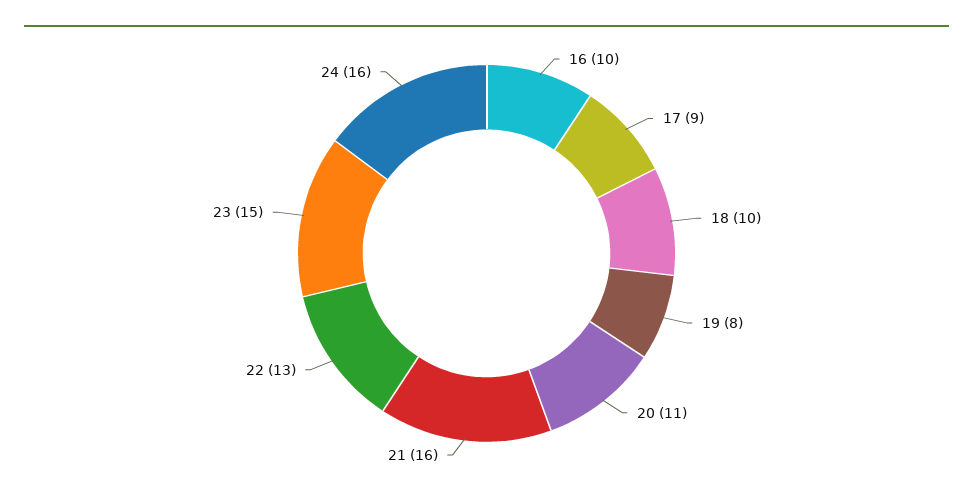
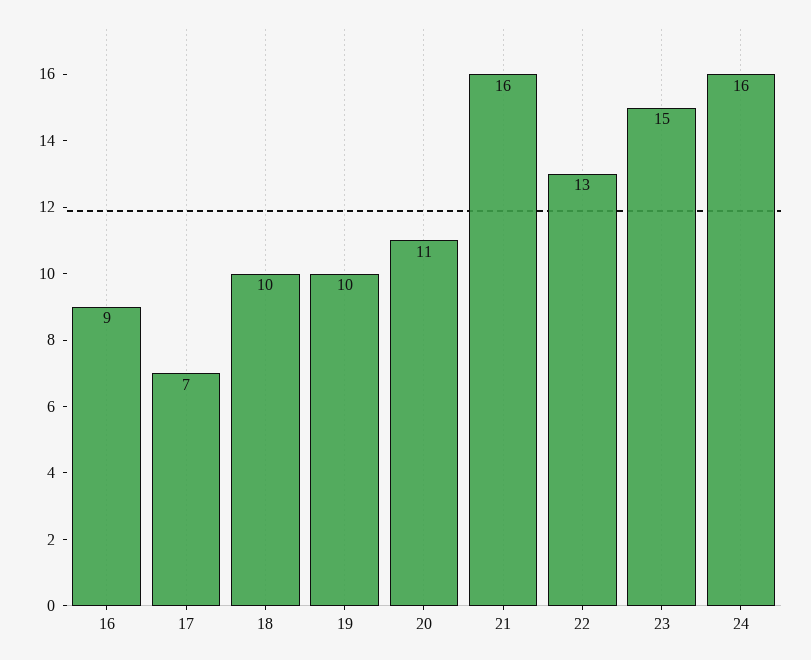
16: 10 -> 9
17: 9 -> 7
19: 8 -> 10

